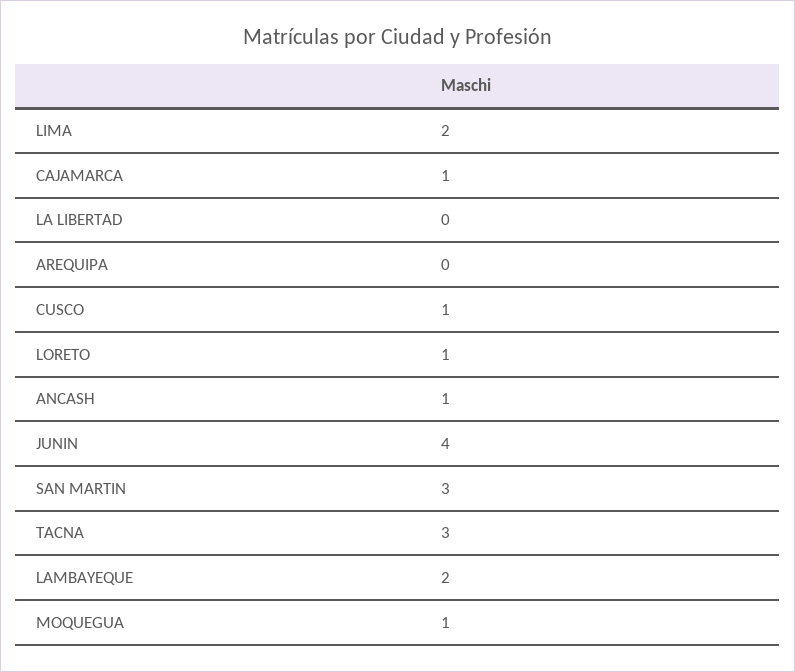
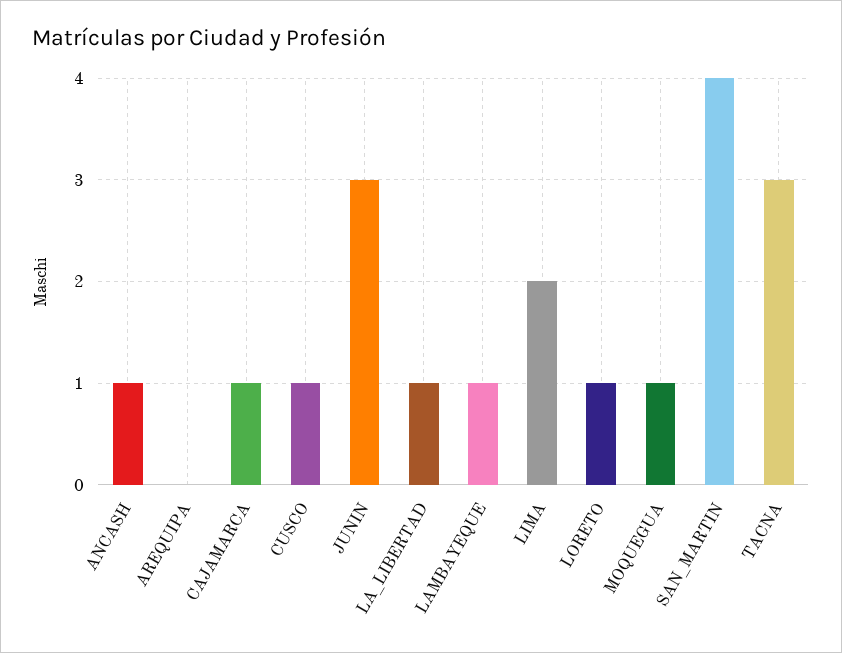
LA LIBERTAD: 0 -> 1
JUNIN: 4 -> 3
SAN MARTIN: 3 -> 4
LAMBAYEQUE: 2 -> 1

